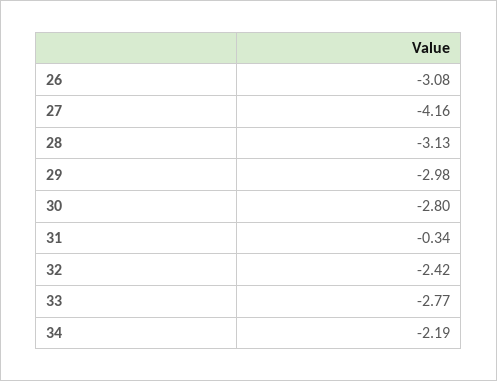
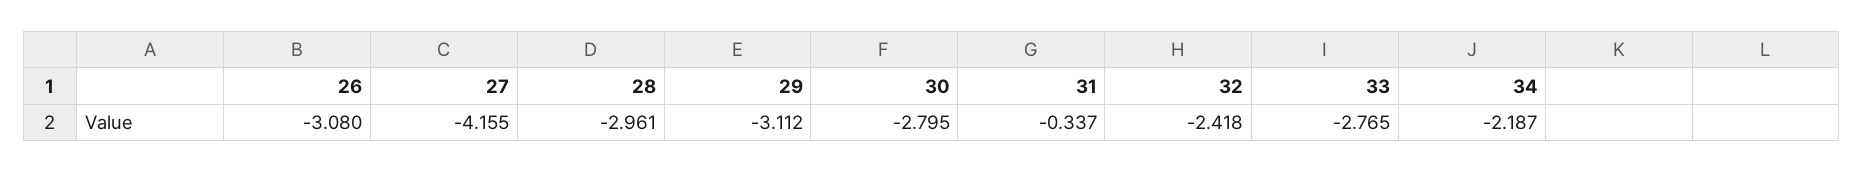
28: -3.13 -> -2.961
29: -2.98 -> -3.112

